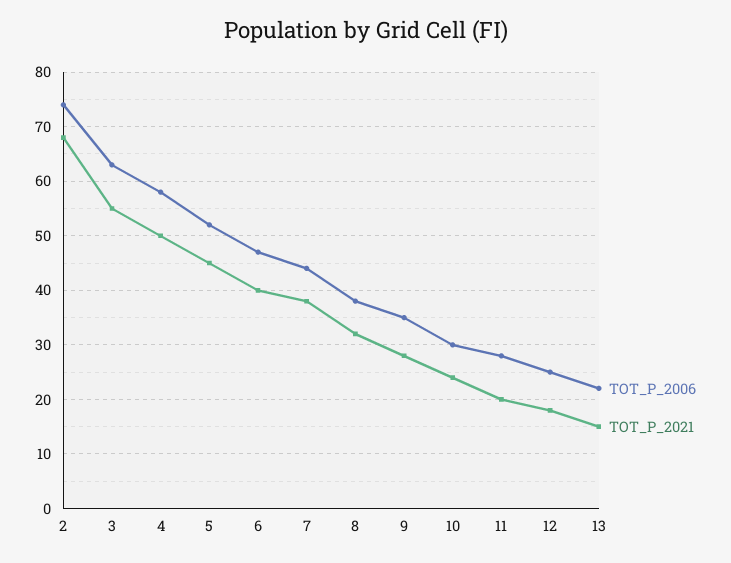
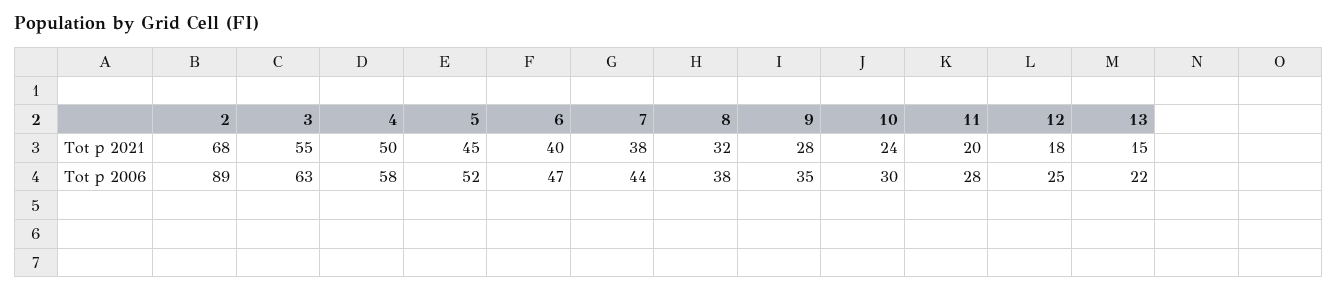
TOT_P_2006, 2: 75 -> 89

